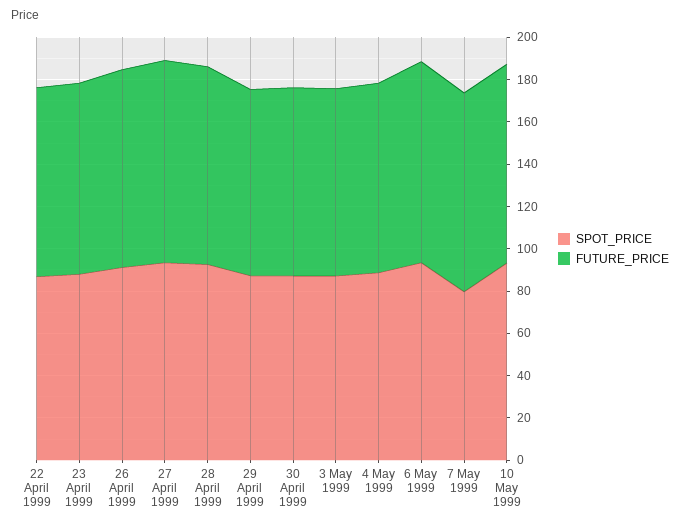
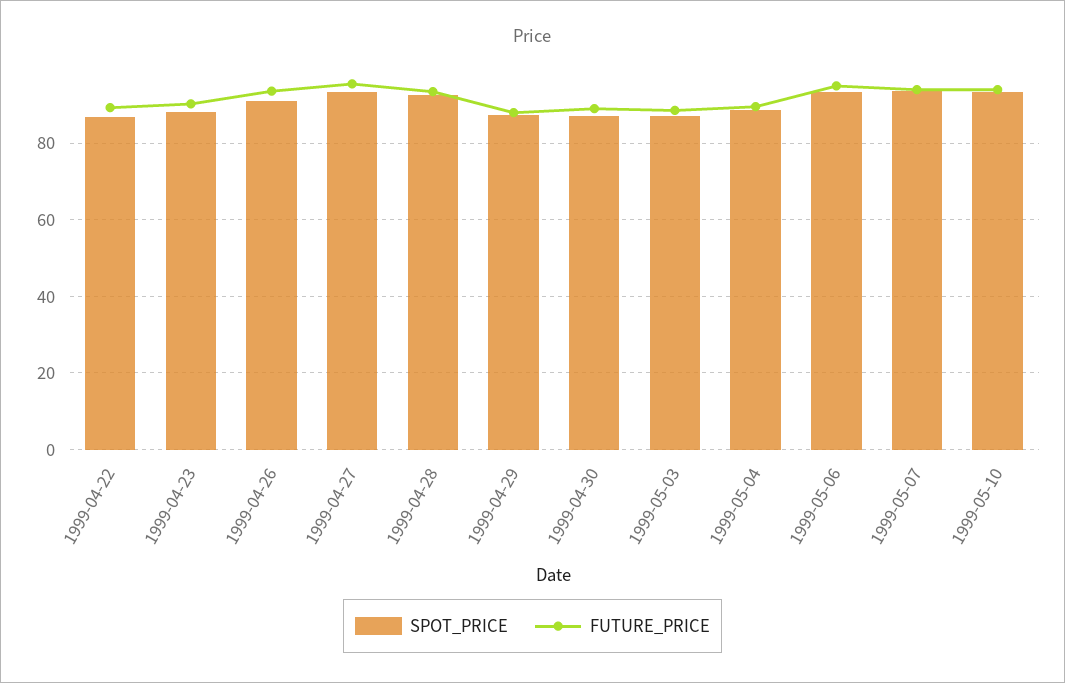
SPOT_PRICE, 7 May 1999: 80 -> 94

